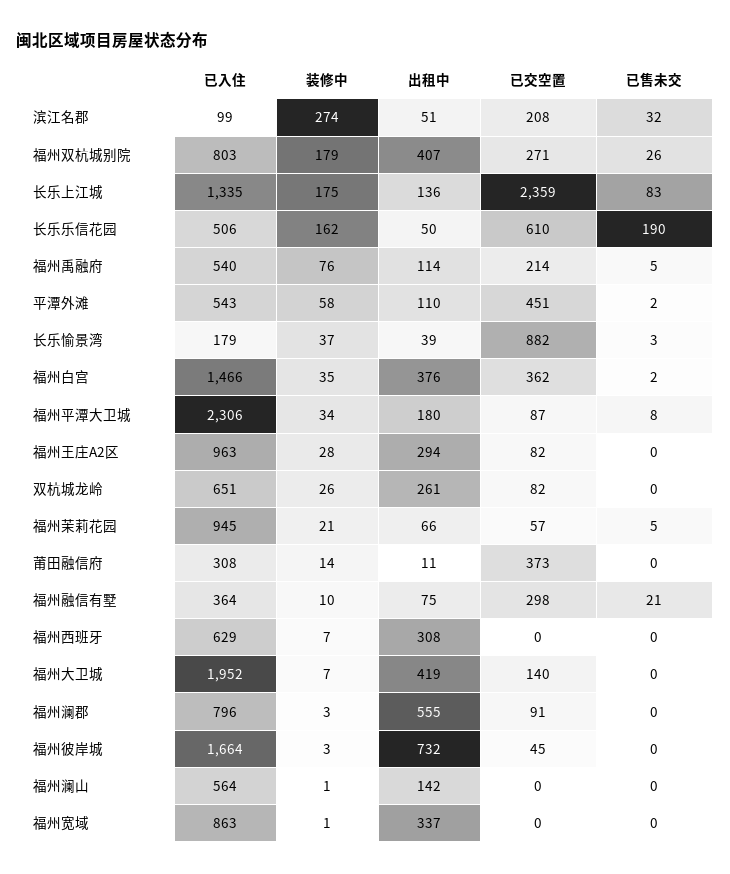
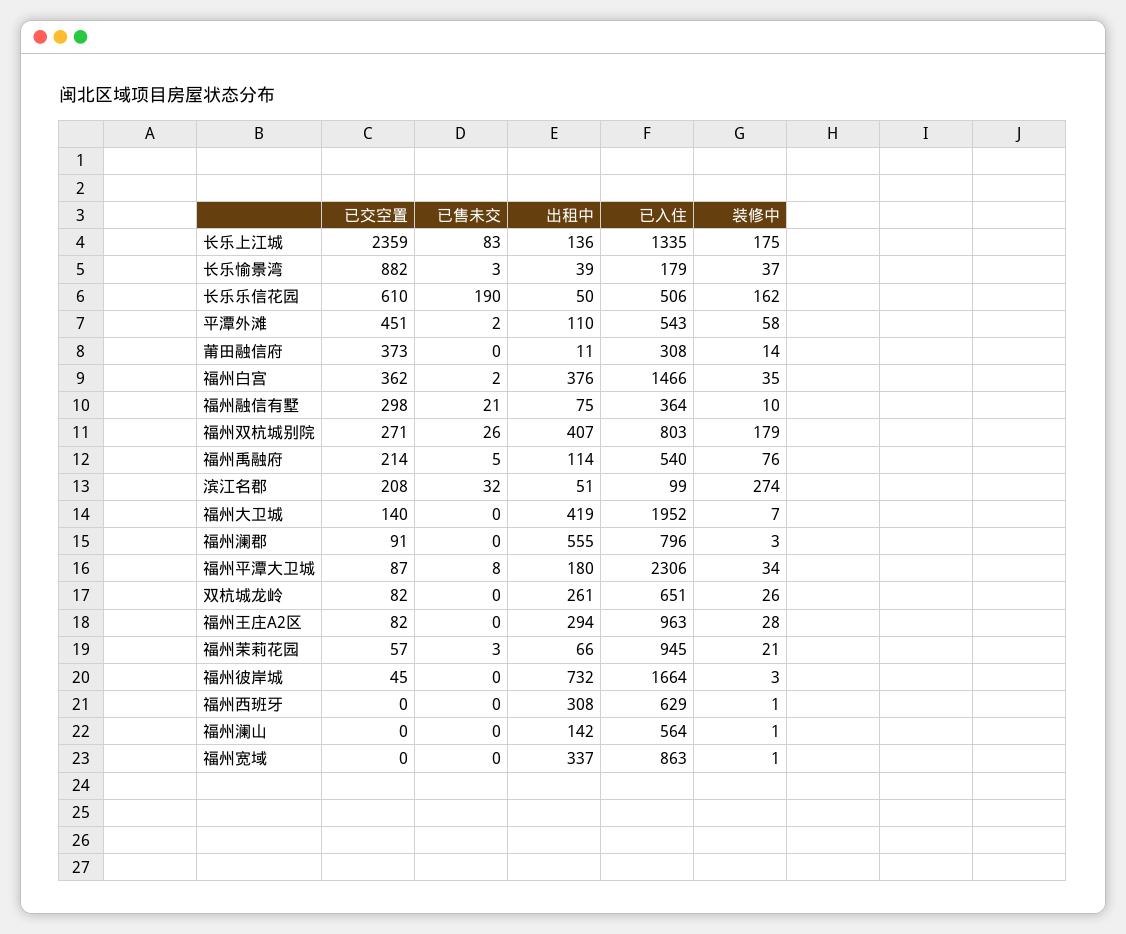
已售未交, 福州茉莉花园: 5 -> 3
装修中, 福州西班牙: 7 -> 1

